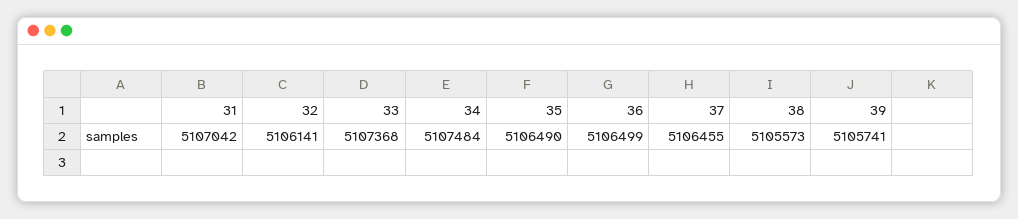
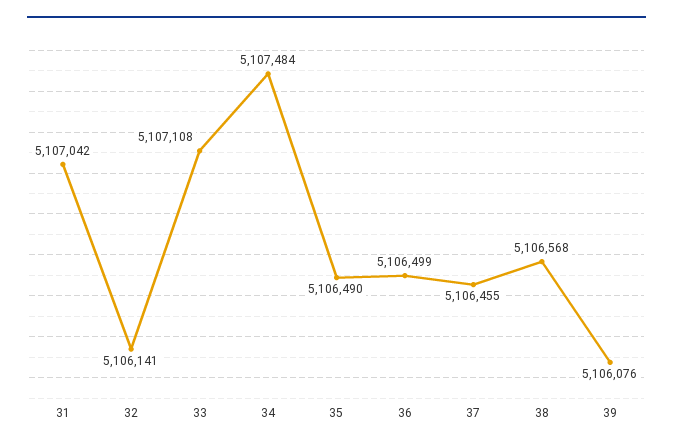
33: 5107368 -> 5107108
38: 5105573 -> 5106568
39: 5105741 -> 5106076

